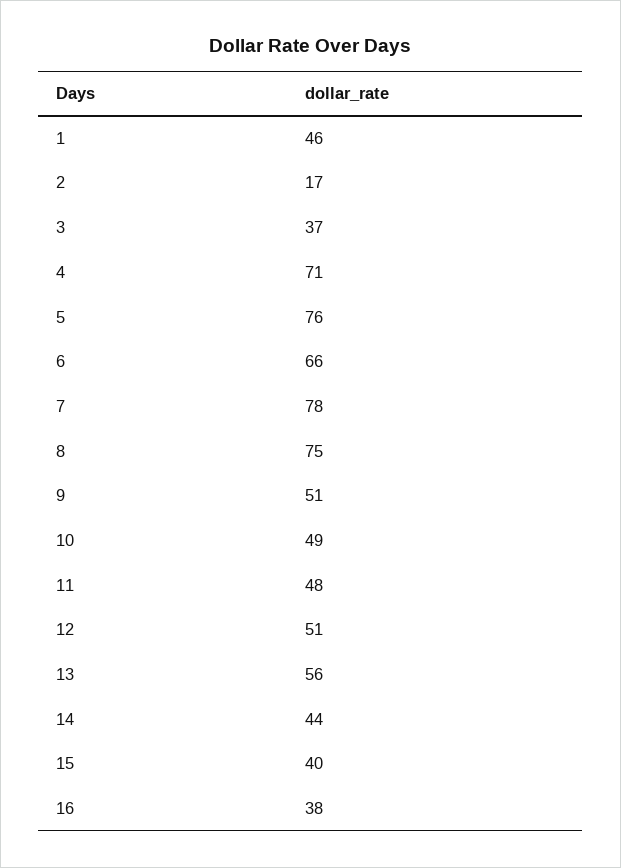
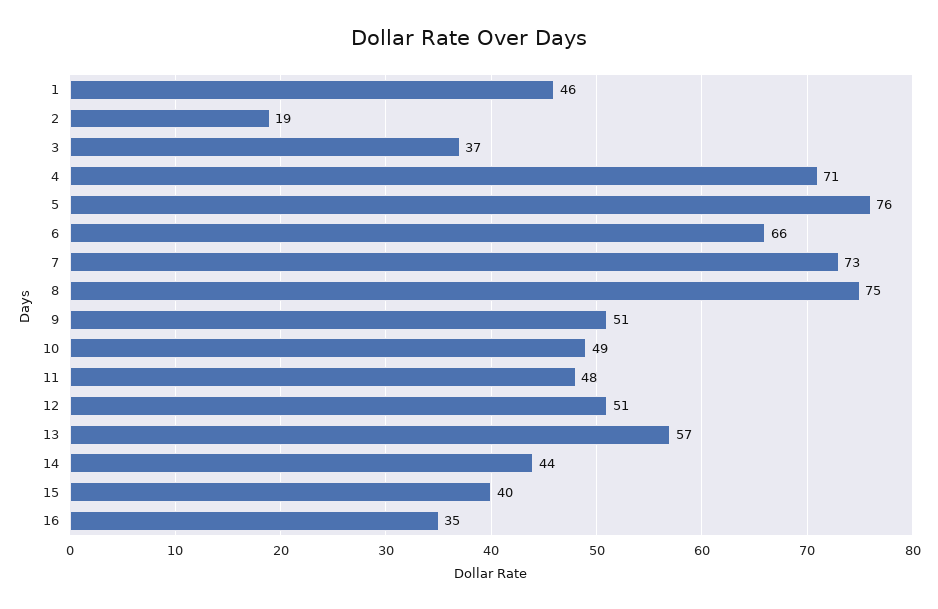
2: 17 -> 19
7: 78 -> 73
13: 56 -> 57
16: 38 -> 35

